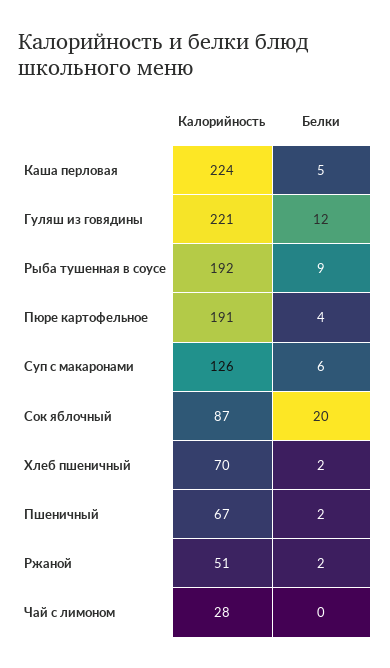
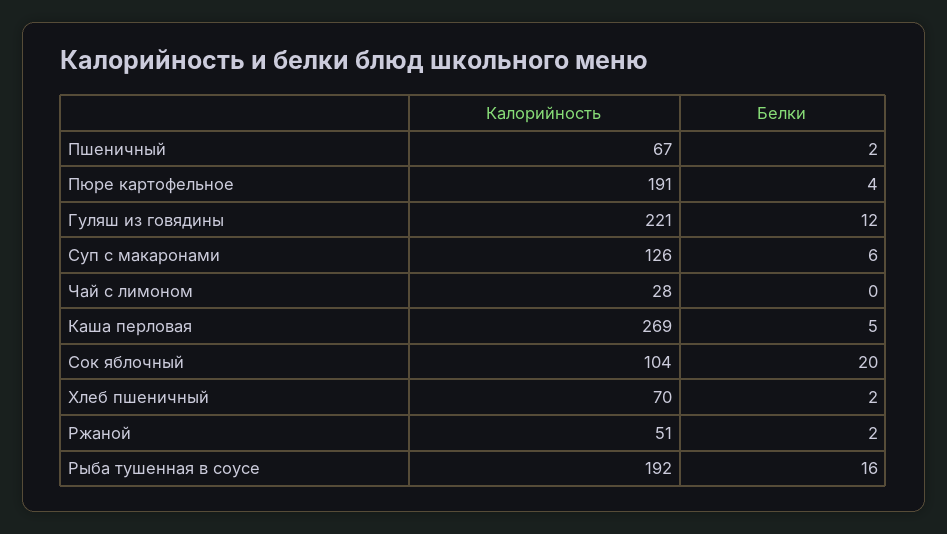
Калорийность, Каша перловая: 224 -> 269
Белки, Рыба тушенная в соусе: 9 -> 16
Калорийность, Сок яблочный: 87 -> 104

